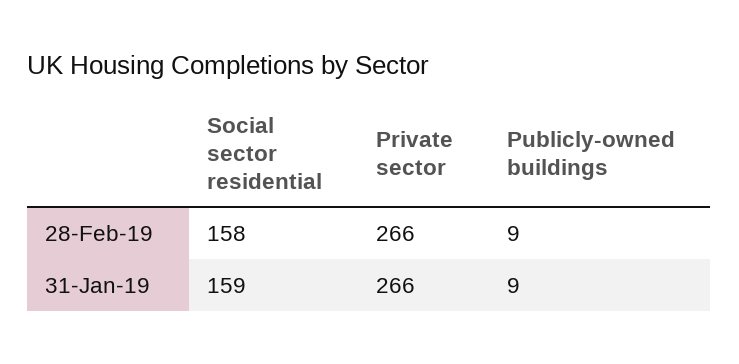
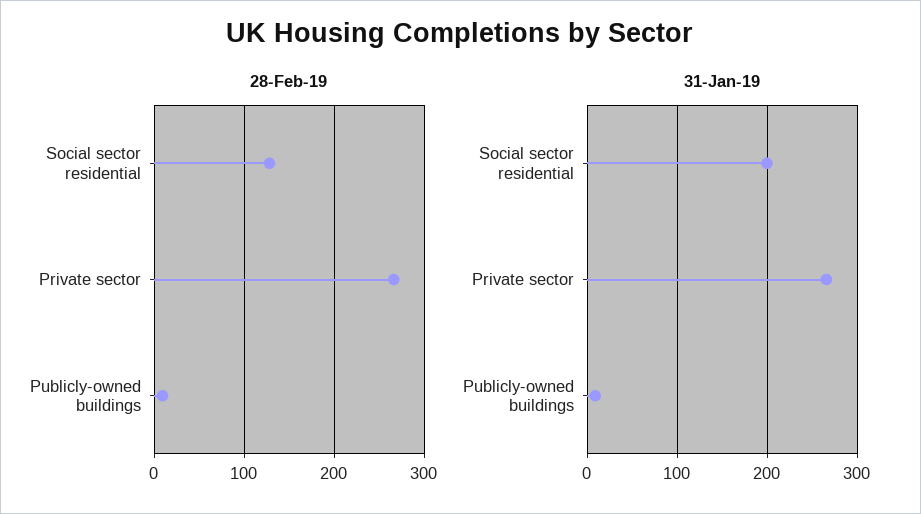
28-Feb-19, Social sector residential: 158 -> 130
31-Jan-19, Social sector residential: 159 -> 200

